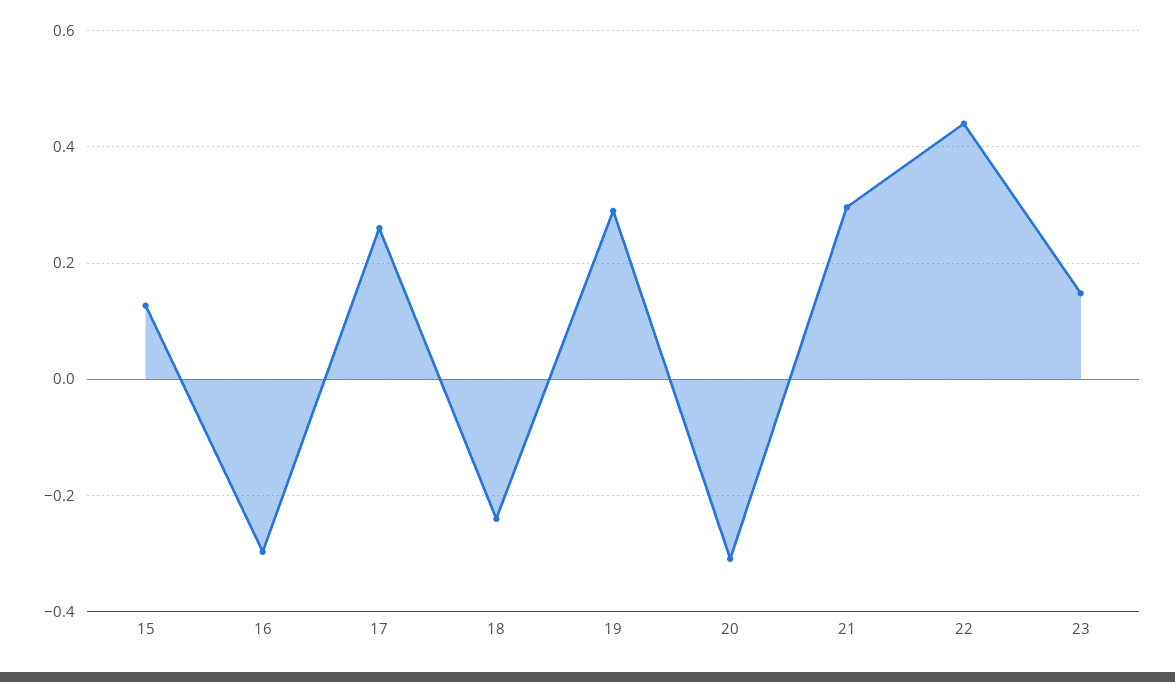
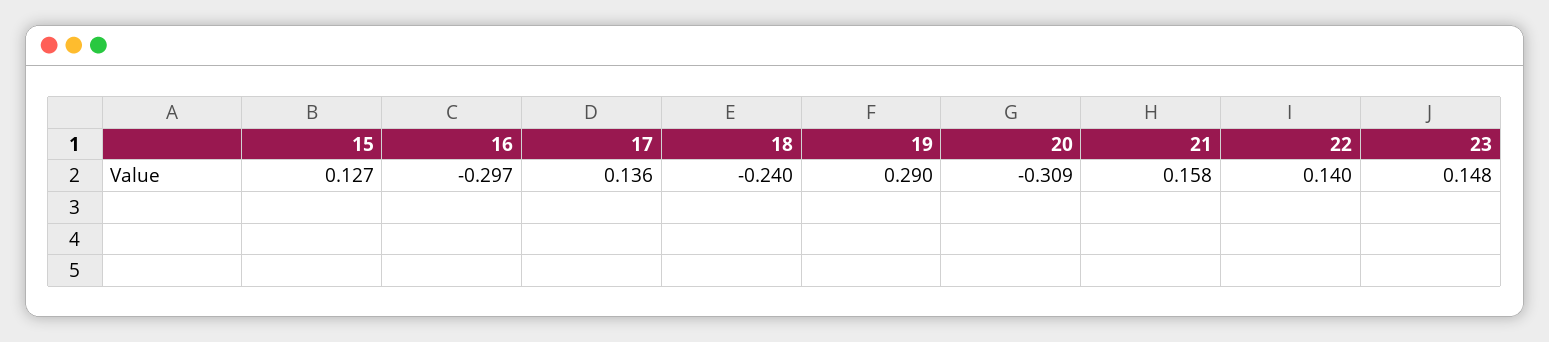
17: 0.26 -> 0.136
21: 0.3 -> 0.158
22: 0.44 -> 0.14

